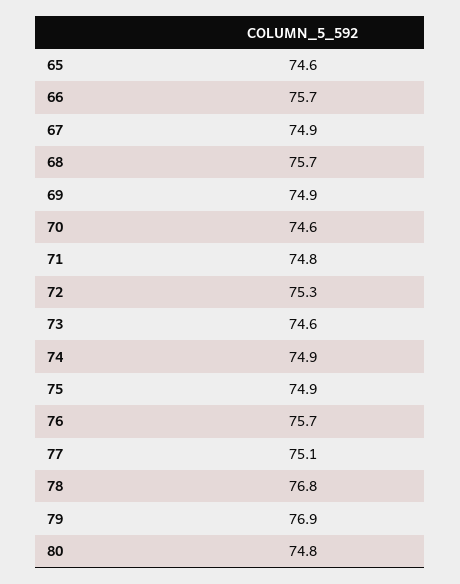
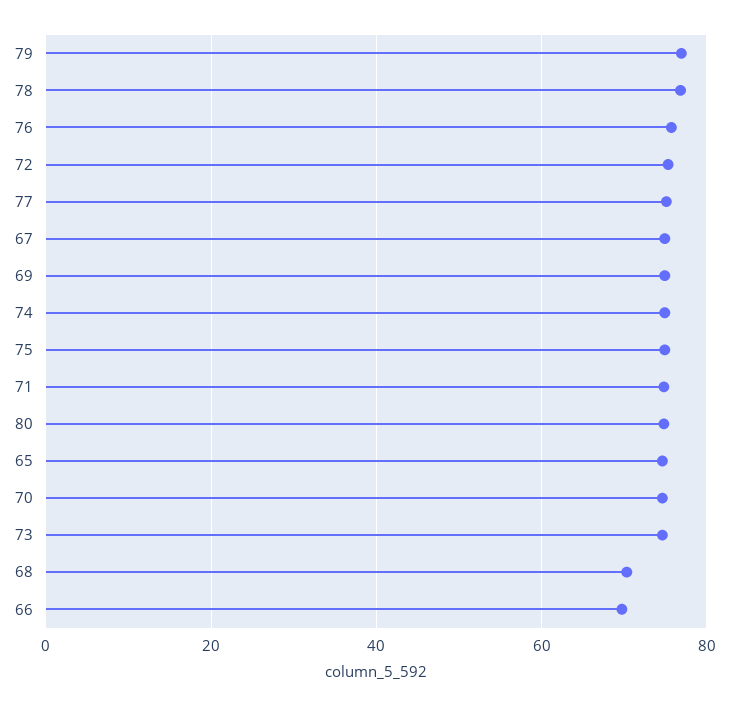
66: 75.7 -> 70
68: 75.7 -> 70

